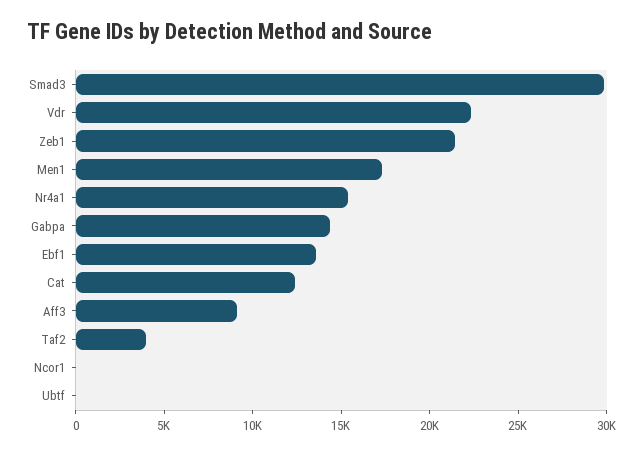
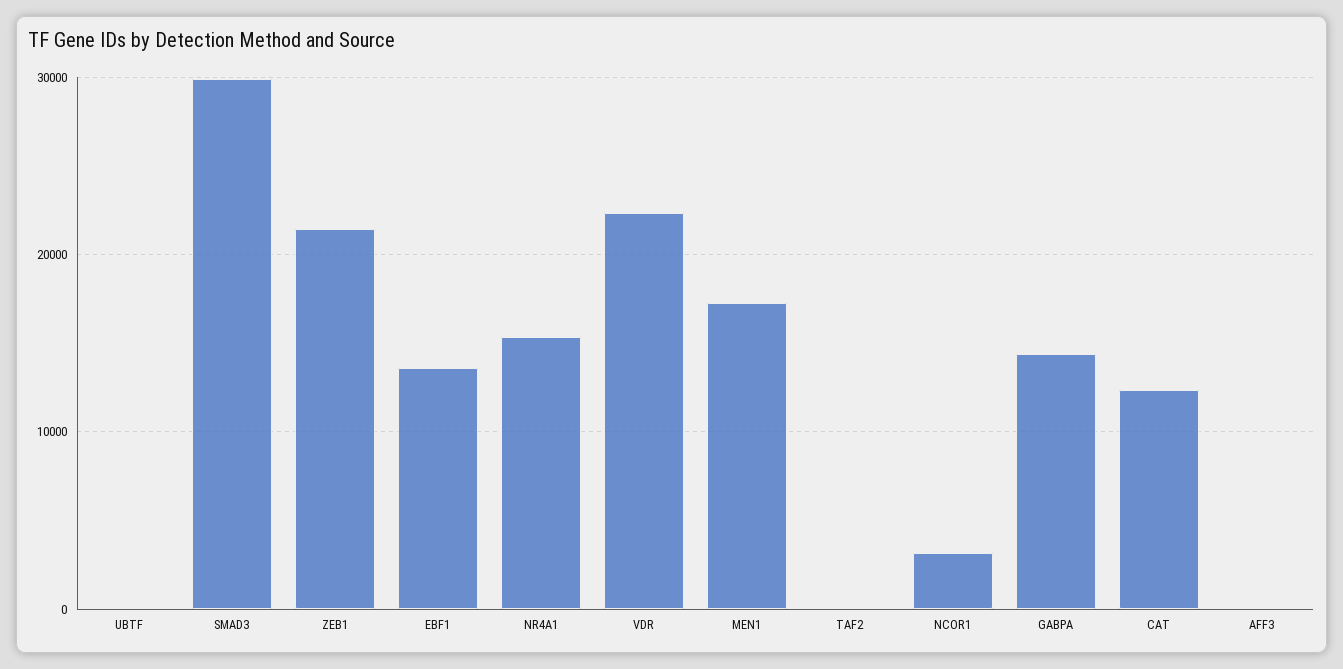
Aff3: 9000 -> 0
Taf2: 4000 -> 0
Ncor1: 0 -> 3000

